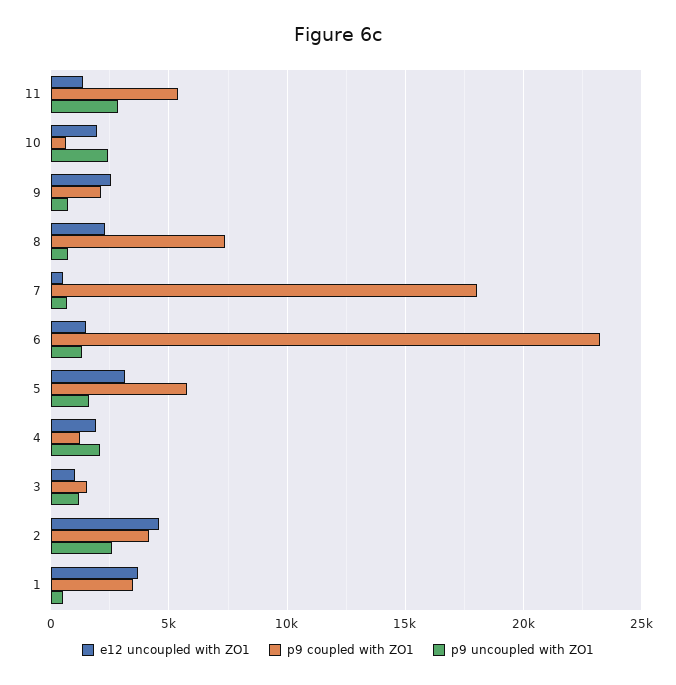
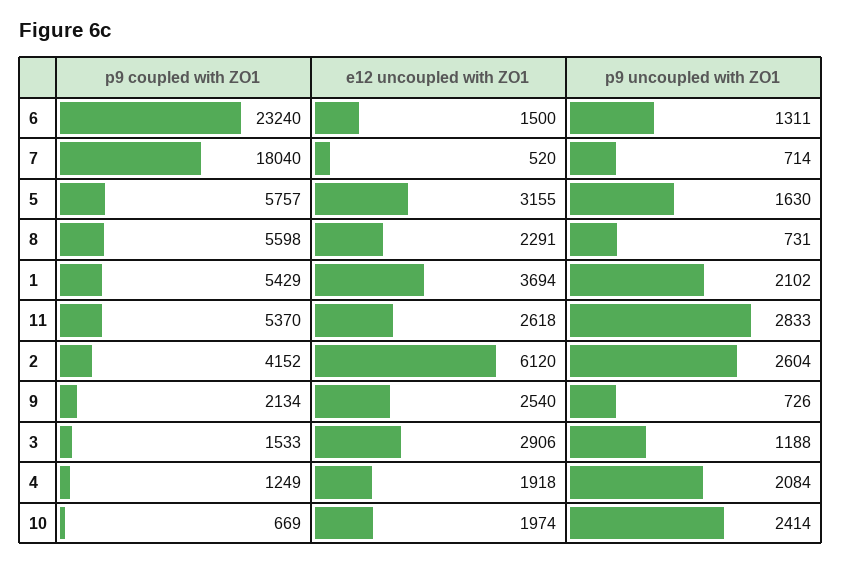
e12 uncoupled with ZO1, 11: 1500 -> 2618
p9 coupled with ZO1, 8: 7500 -> 5598
e12 uncoupled with ZO1, 3: 1000 -> 2906
e12 uncoupled with ZO1, 2: 4500 -> 6120
p9 coupled with ZO1, 1: 3500 -> 5429
p9 uncoupled with ZO1, 1: 500 -> 2102

